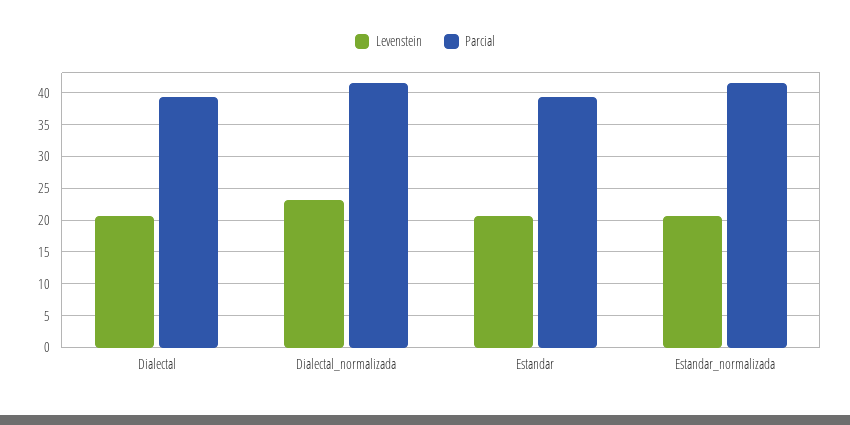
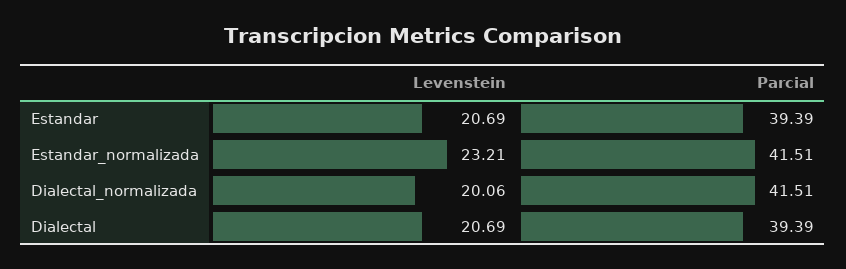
Levenstein, Dialectal_normalizada: 23 -> 20.06
Levenstein, Estandar_normalizada: 21 -> 23.21

